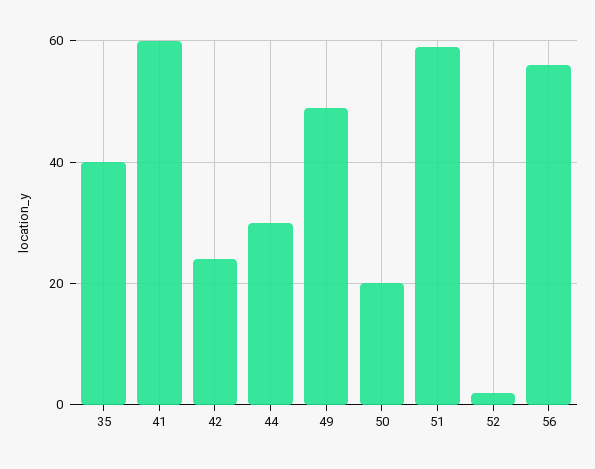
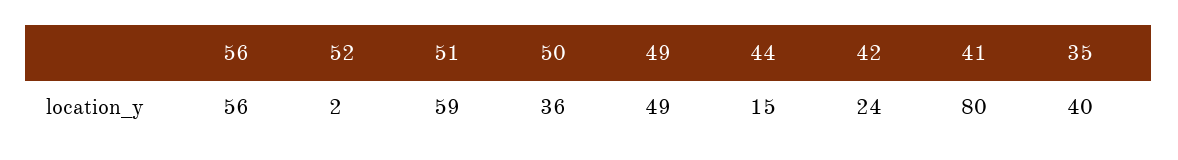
41: 60 -> 80
44: 30 -> 15
50: 20 -> 36

